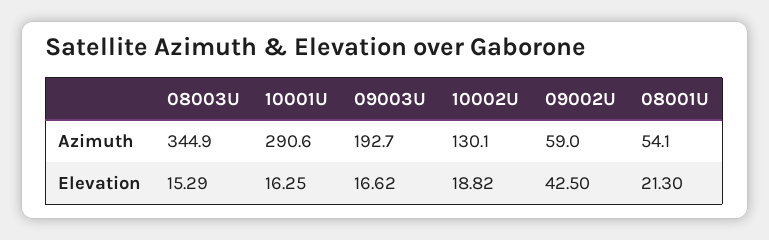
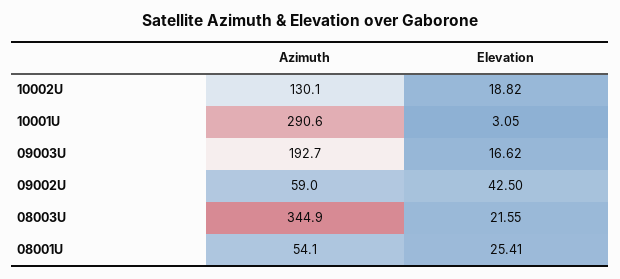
08003U, Elevation: 15.29 -> 21.55
10001U, Elevation: 16.25 -> 3.05
08001U, Elevation: 21.3 -> 25.41

